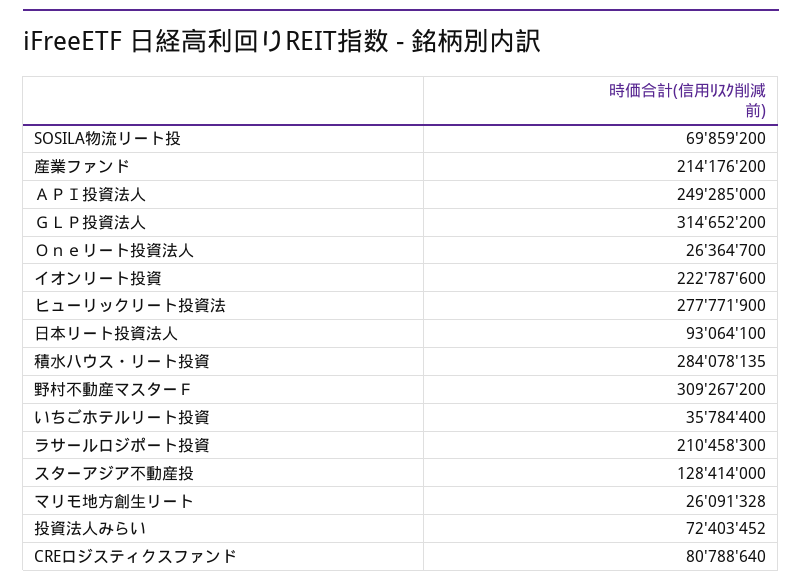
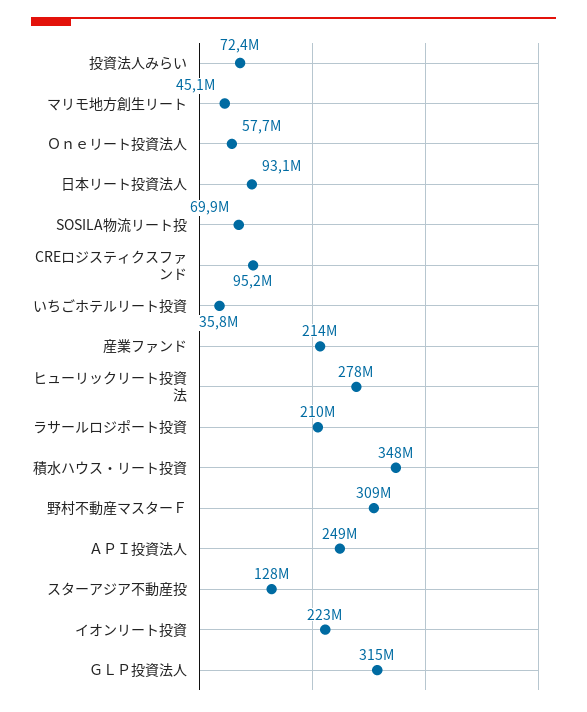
Ｏｎｅリート投資法人: 26364700 -> 57700000
積水ハウス・リート投資: 284078135 -> 348000000
マリモ地方創生リート: 26091328 -> 45100000
CREロジスティクスファンド: 80788640 -> 95200000

